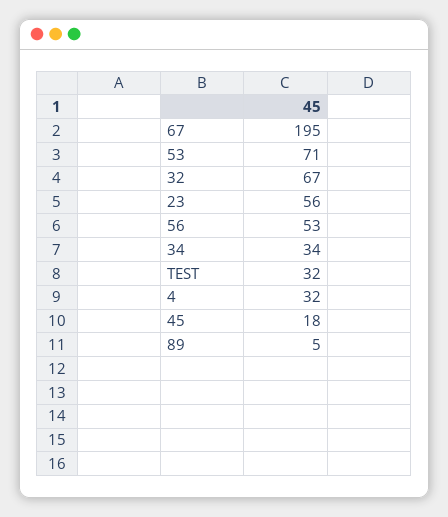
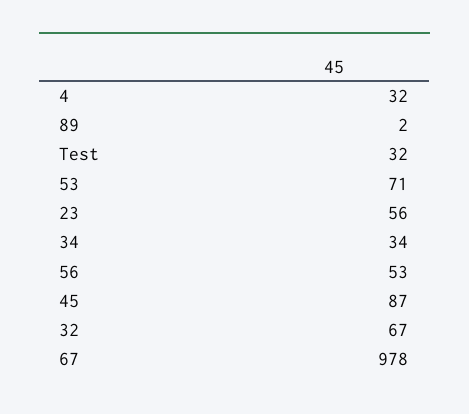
67: 195 -> 978
45: 18 -> 87
89: 5 -> 2

